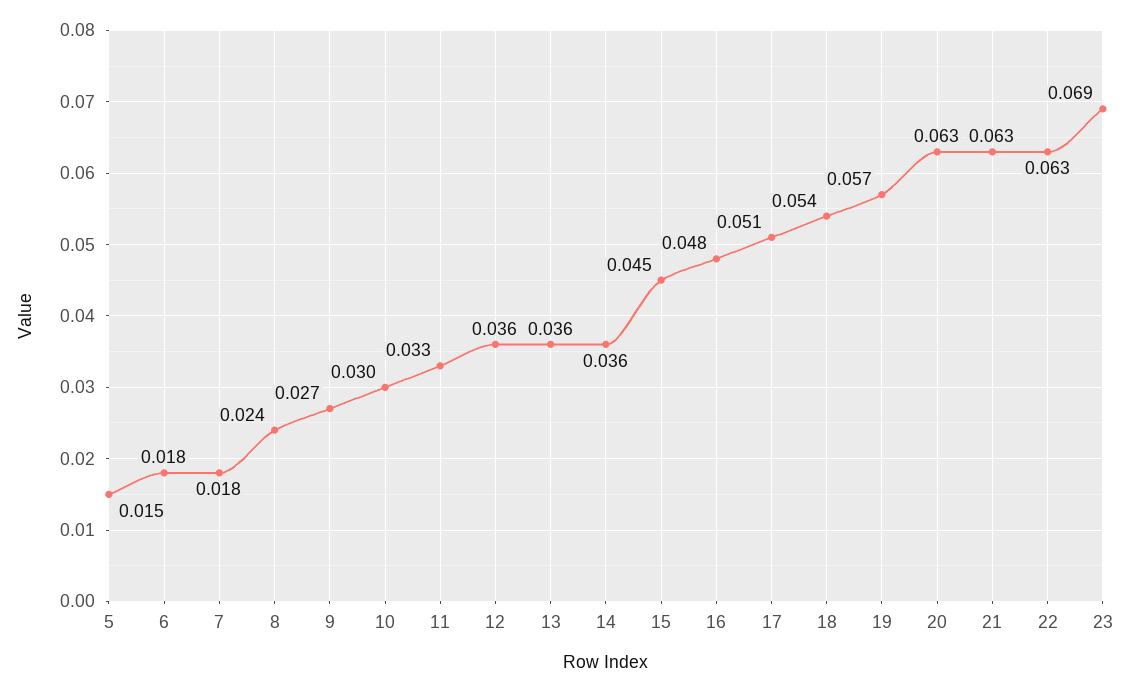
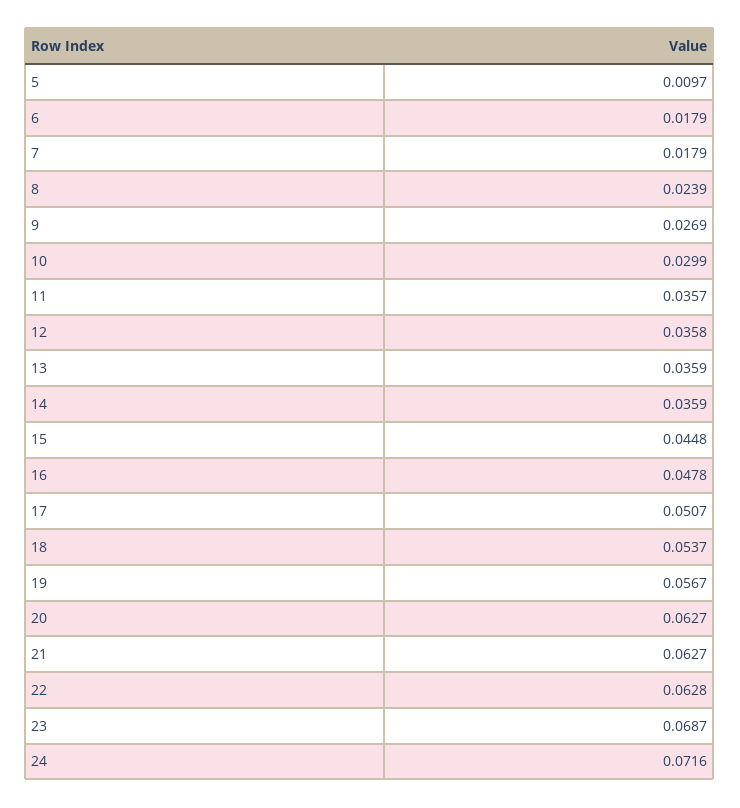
5: 0.015 -> 0.0097
11: 0.033 -> 0.0357
24: none -> 0.0716

